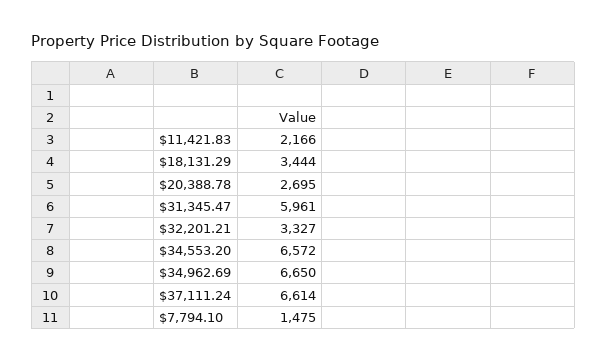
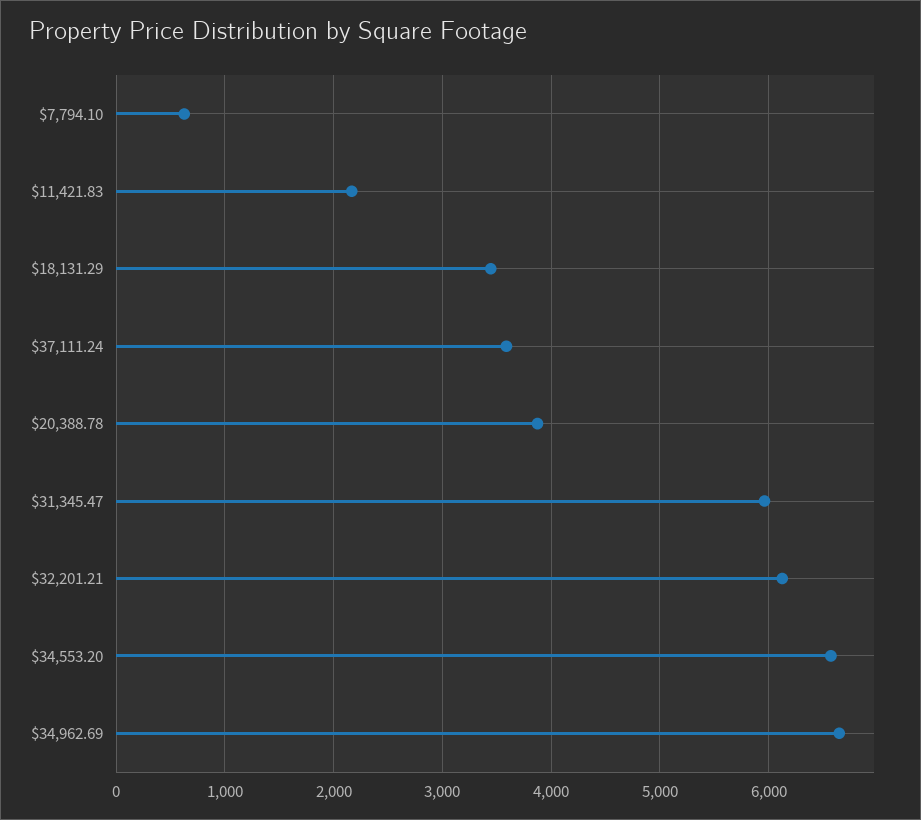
$20,388.78: 2695 -> 3900
$32,201.21: 3327 -> 6100
$37,111.24: 6614 -> 3600
$7,794.10: 1475 -> 600

